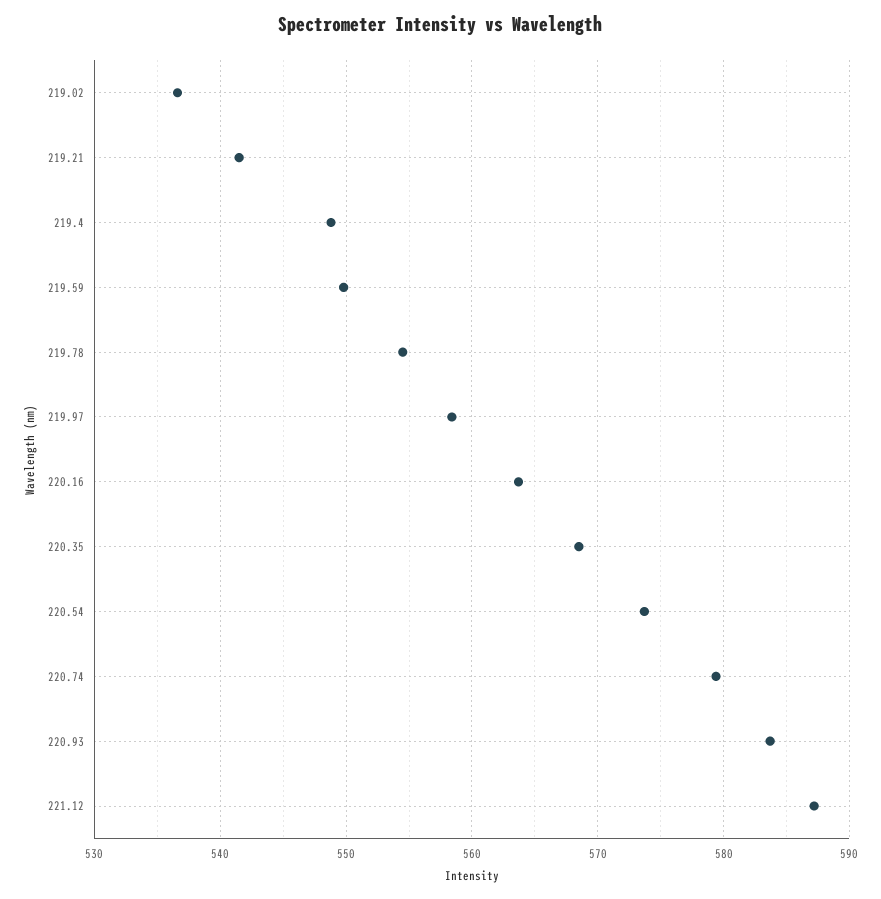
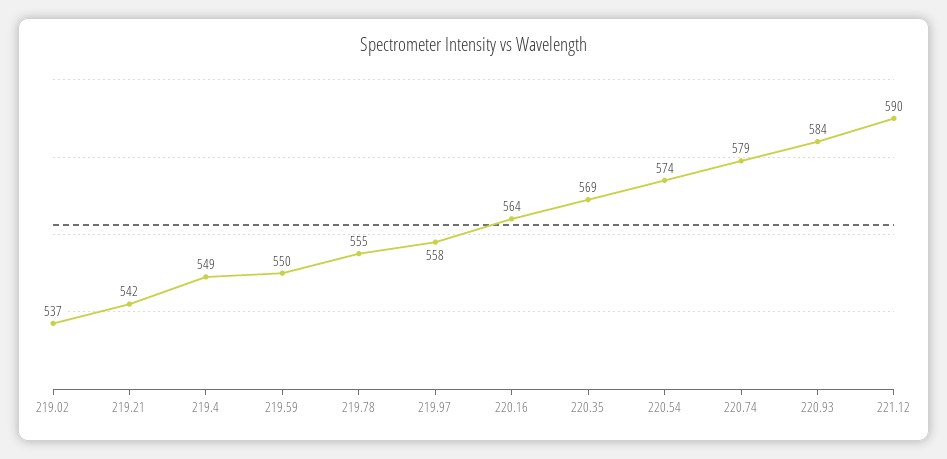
221.12: 587 -> 590

